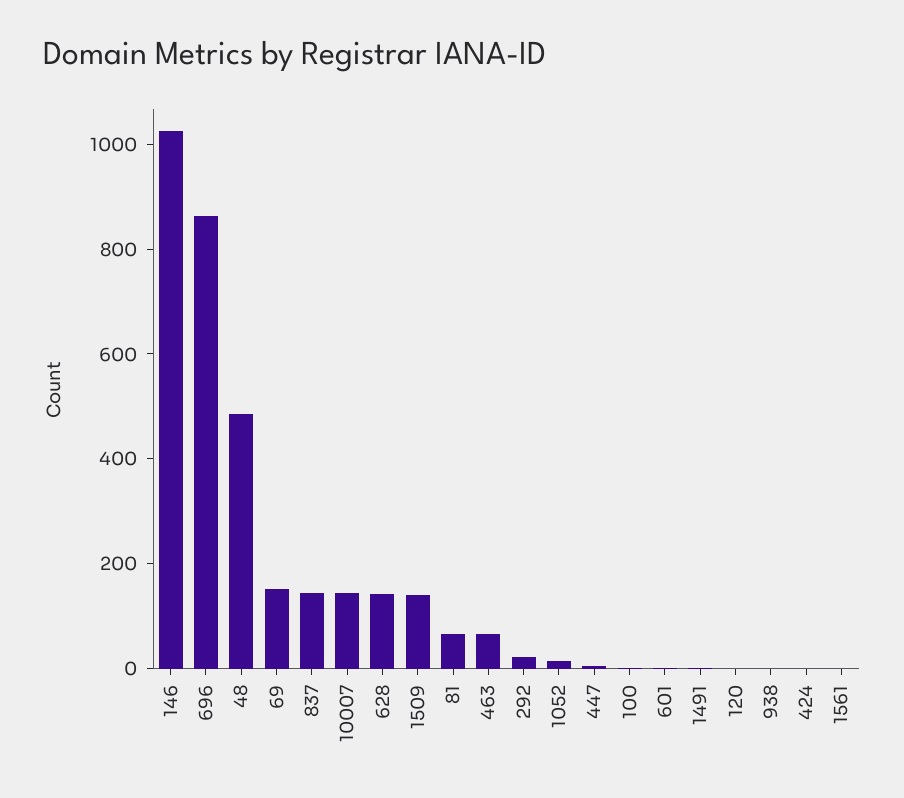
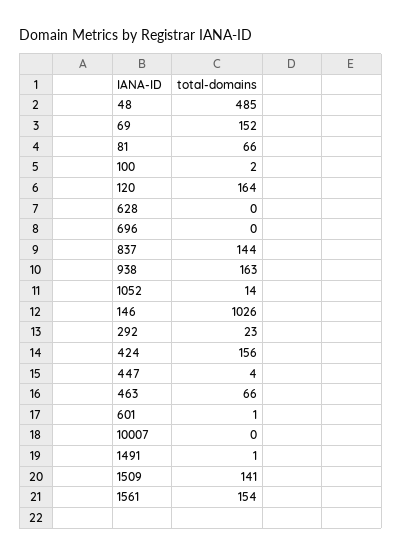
696: 850 -> 0
10007: 150 -> 0
628: 150 -> 0
120: 0 -> 164
938: 0 -> 163
424: 0 -> 156
1561: 0 -> 154

